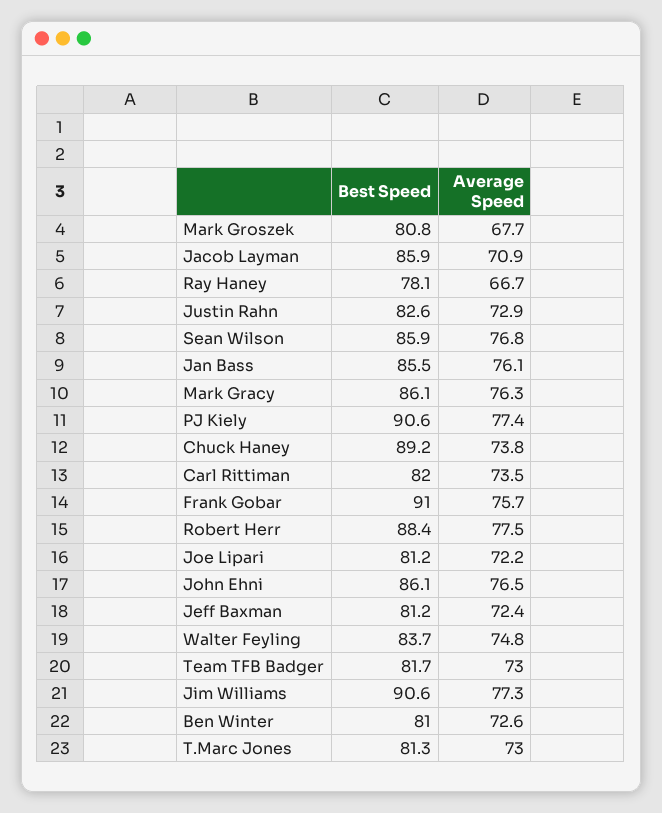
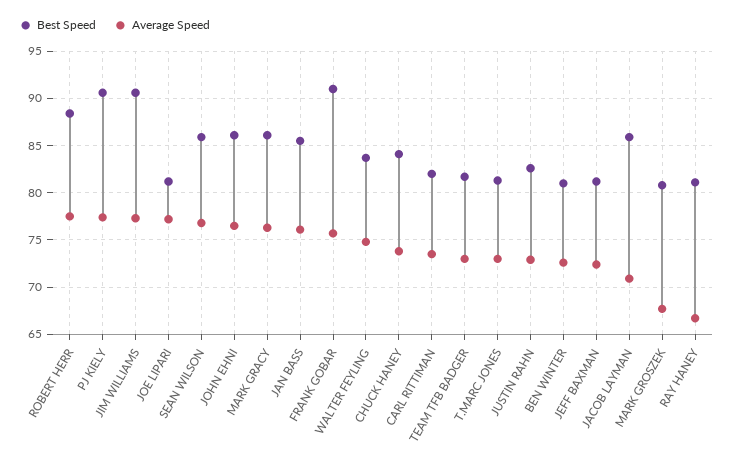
Best Speed, Ray Haney: 78.1 -> 81
Best Speed, Chuck Haney: 89.2 -> 84
Average Speed, Joe Lipari: 72.2 -> 77

